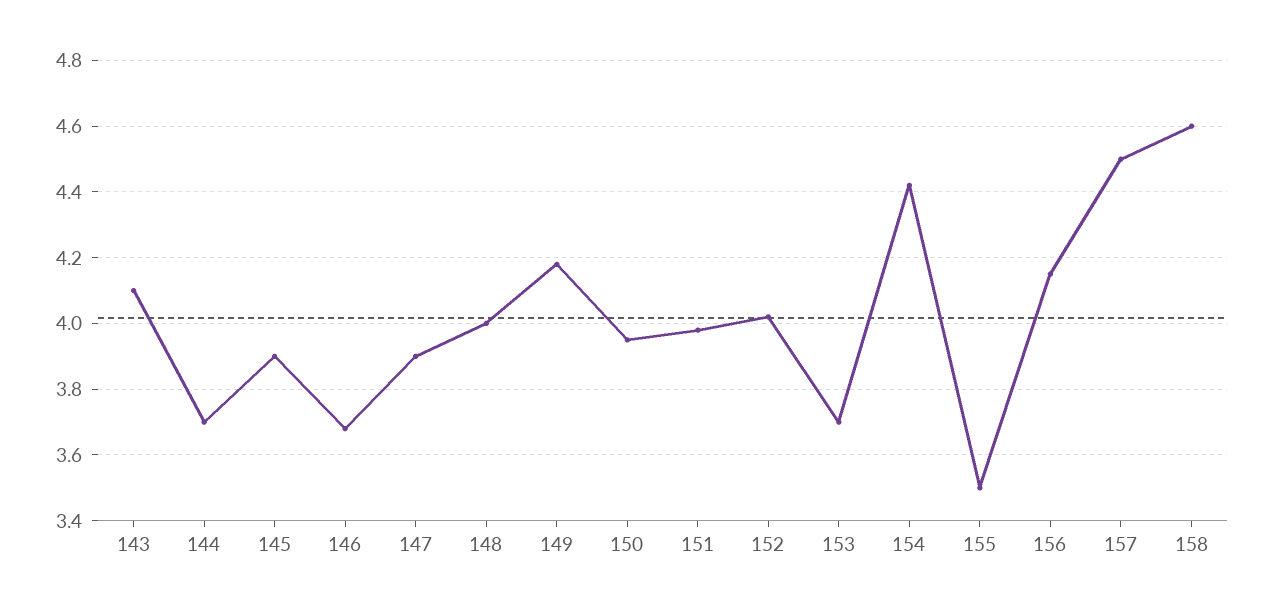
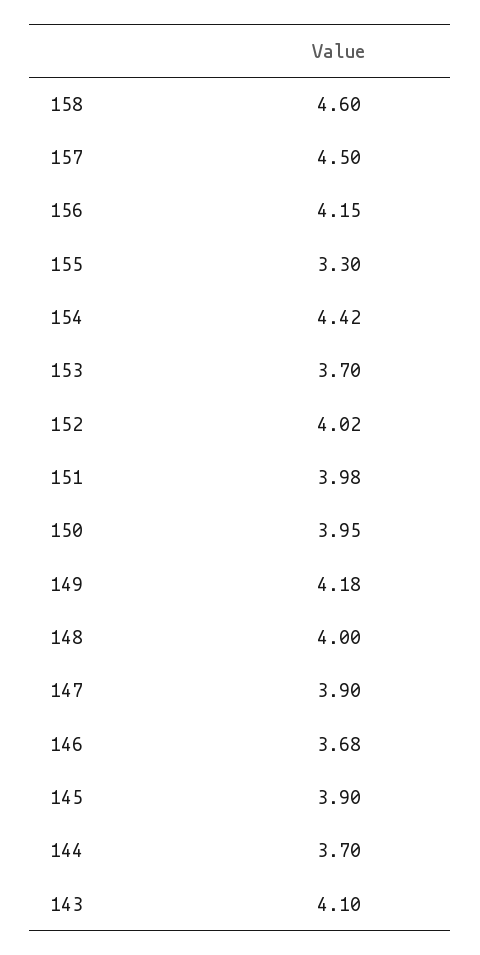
155: 3.5 -> 3.3

